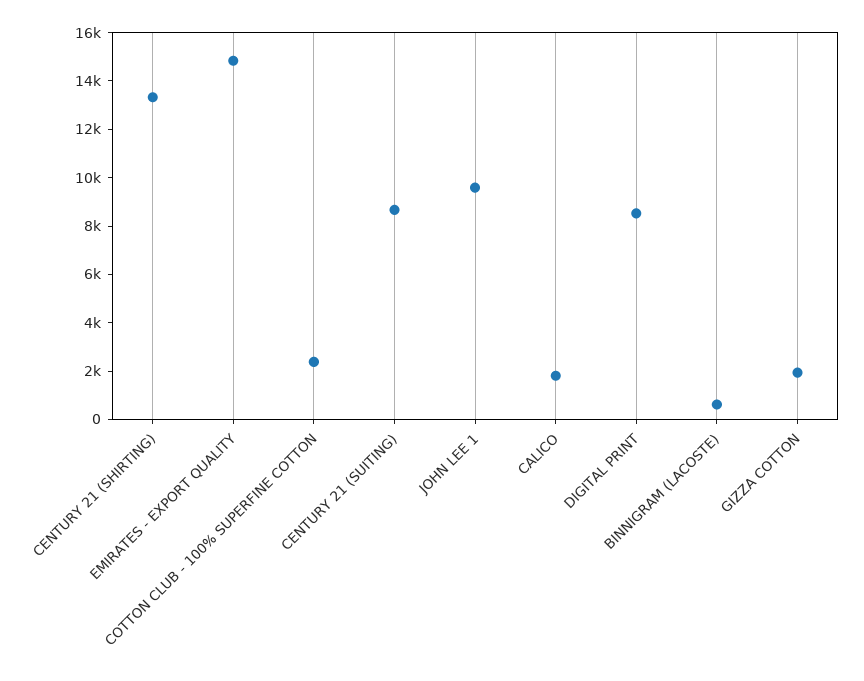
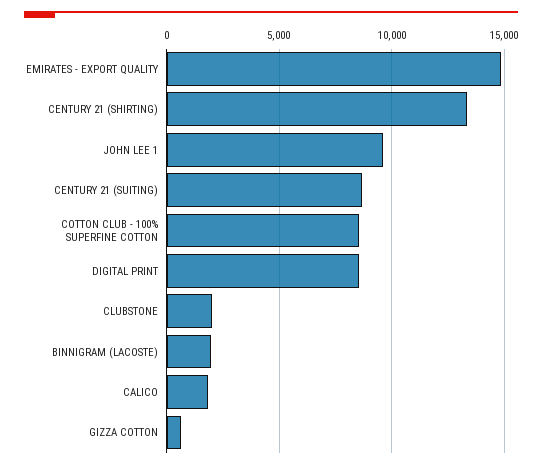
COTTON CLUB - 100% SUPERFINE COTTON: 2500 -> 8500
BINNIGRAM (LACOSTE): 500 -> 2000
GIZZA COTTON: 2000 -> 500
CLUBSTONE: none -> 2000

